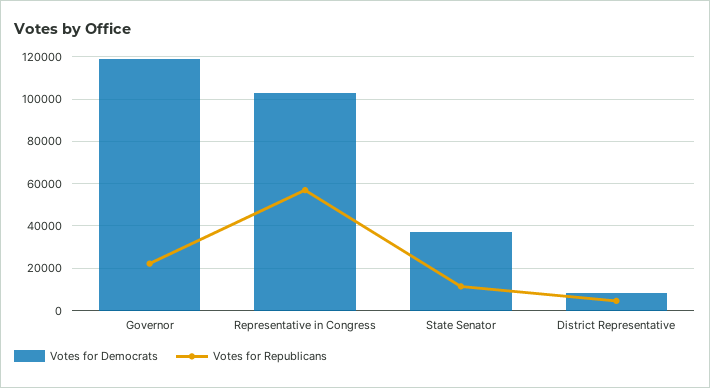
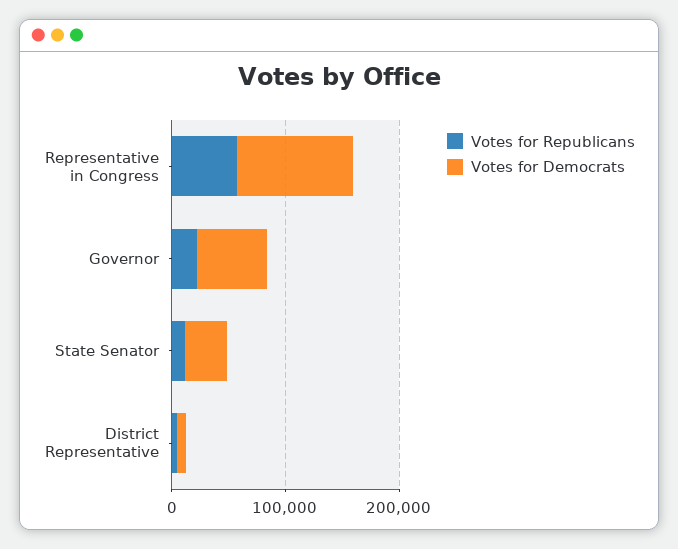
Votes for Democrats, Governor: 120000 -> 60000

